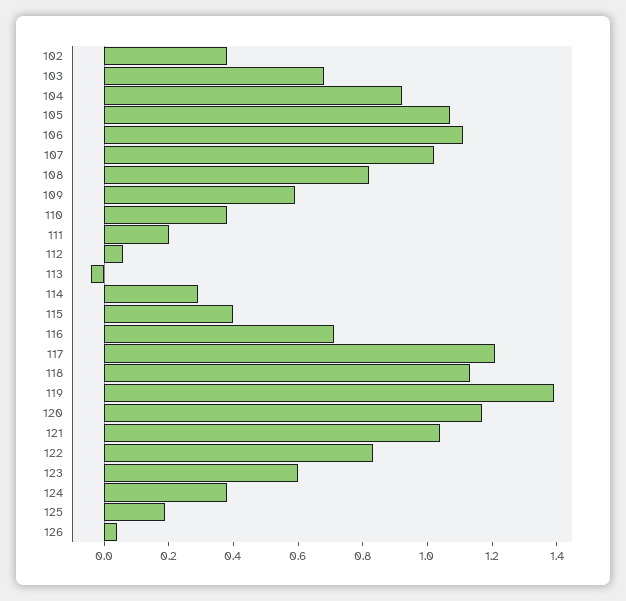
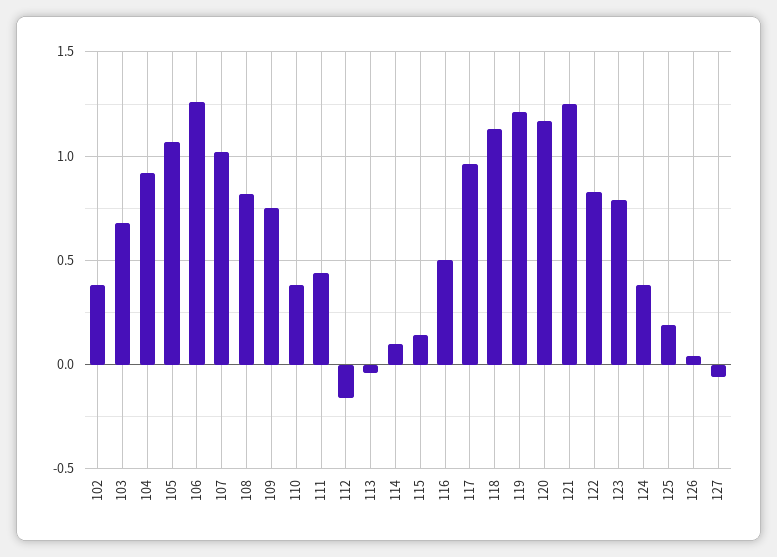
106: 1.1 -> 1.25
109: 0.6 -> 0.75
111: 0.2 -> 0.45
112: 0.05 -> -0.15
114: 0.3 -> 0.1
115: 0.4 -> 0.15
116: 0.7 -> 0.5
117: 1.2 -> 0.95
119: 1.4 -> 1.2
121: 1.05 -> 1.25
123: 0.6 -> 0.8
127: none -> -0.05

